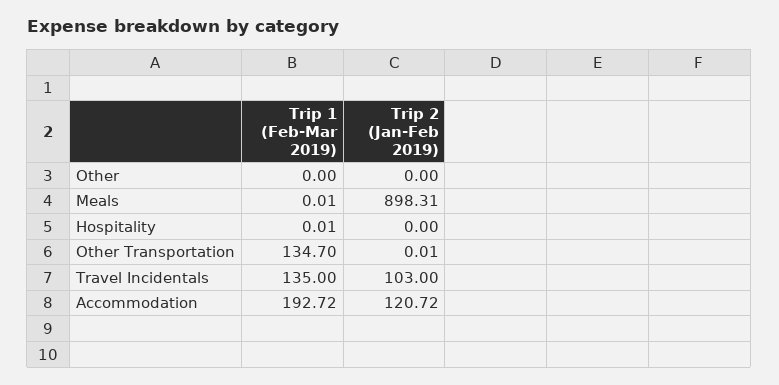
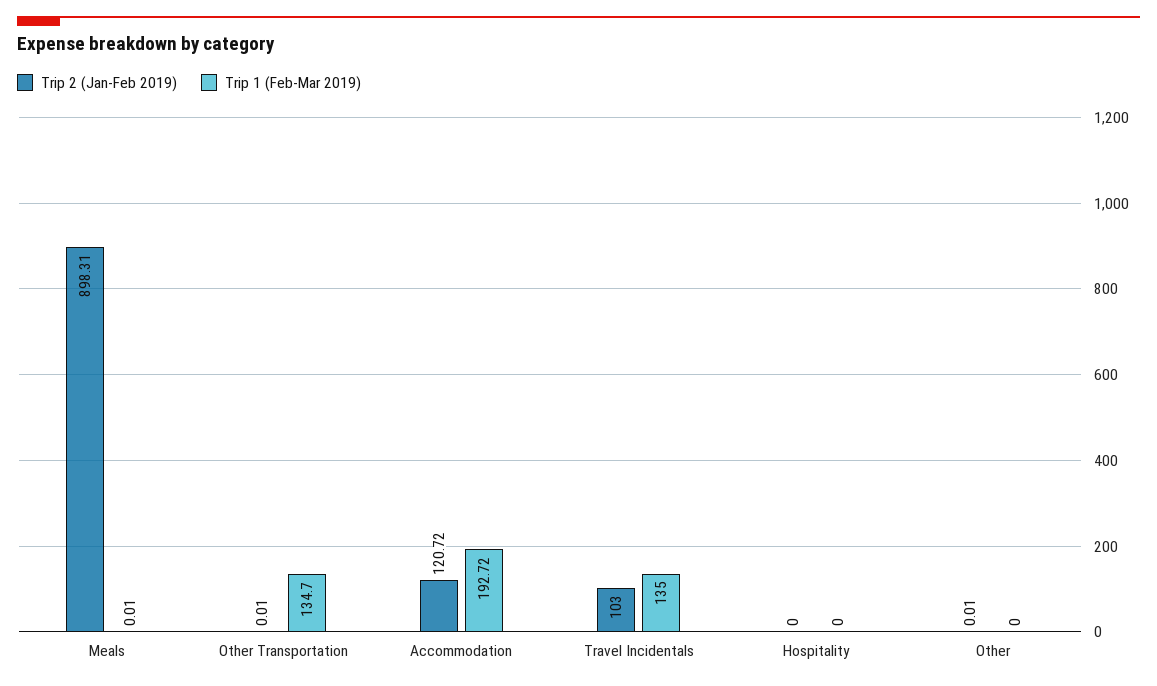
Trip 2 (Jan-Feb 2019), Other: 0 -> 0.01
Trip 1 (Feb-Mar 2019), Hospitality: 0.01 -> 0

